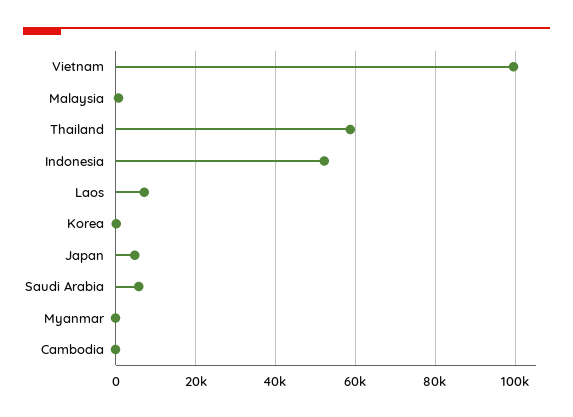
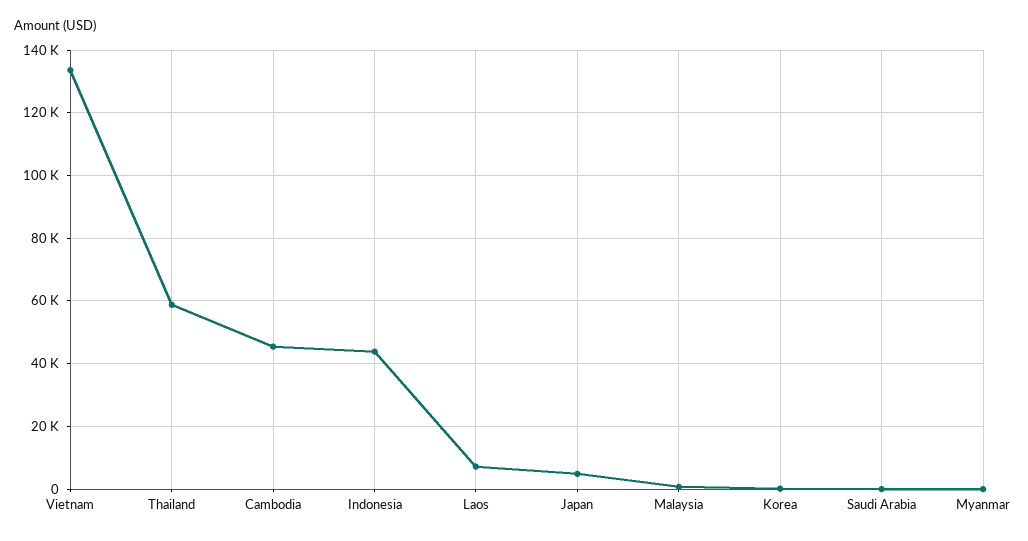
Vietnam: 100000 -> 134000
Indonesia: 52000 -> 44000
Saudi Arabia: 6000 -> 0
Cambodia: 0 -> 46000

